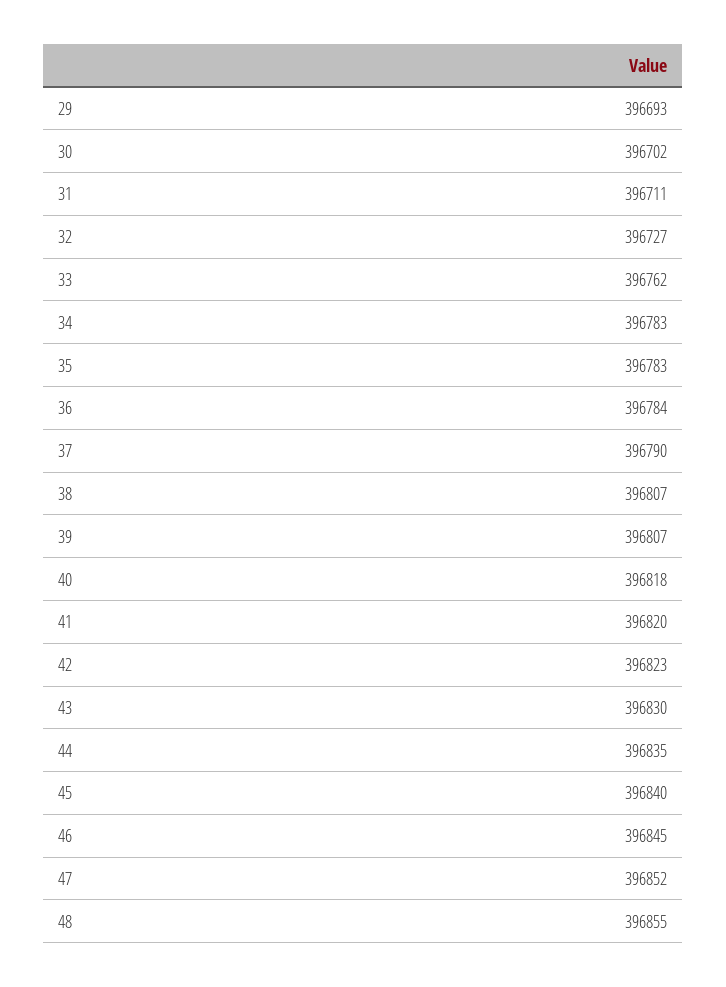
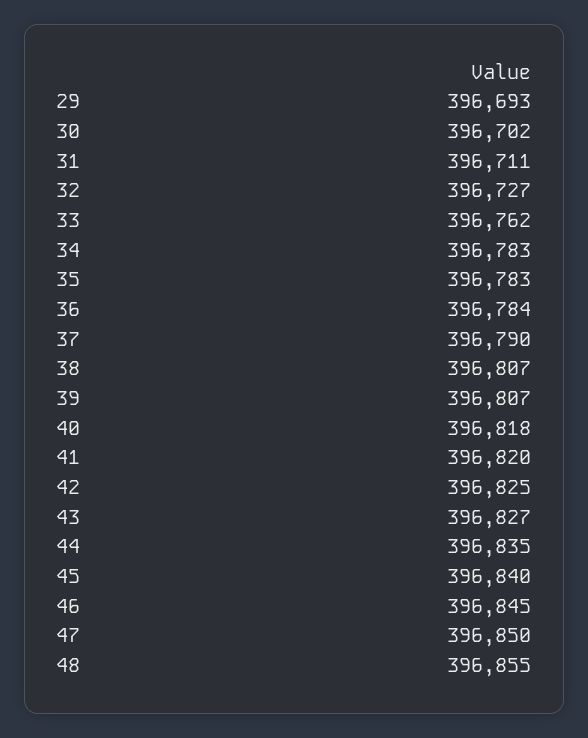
42: 396823 -> 396825
43: 396830 -> 396827
47: 396852 -> 396850

